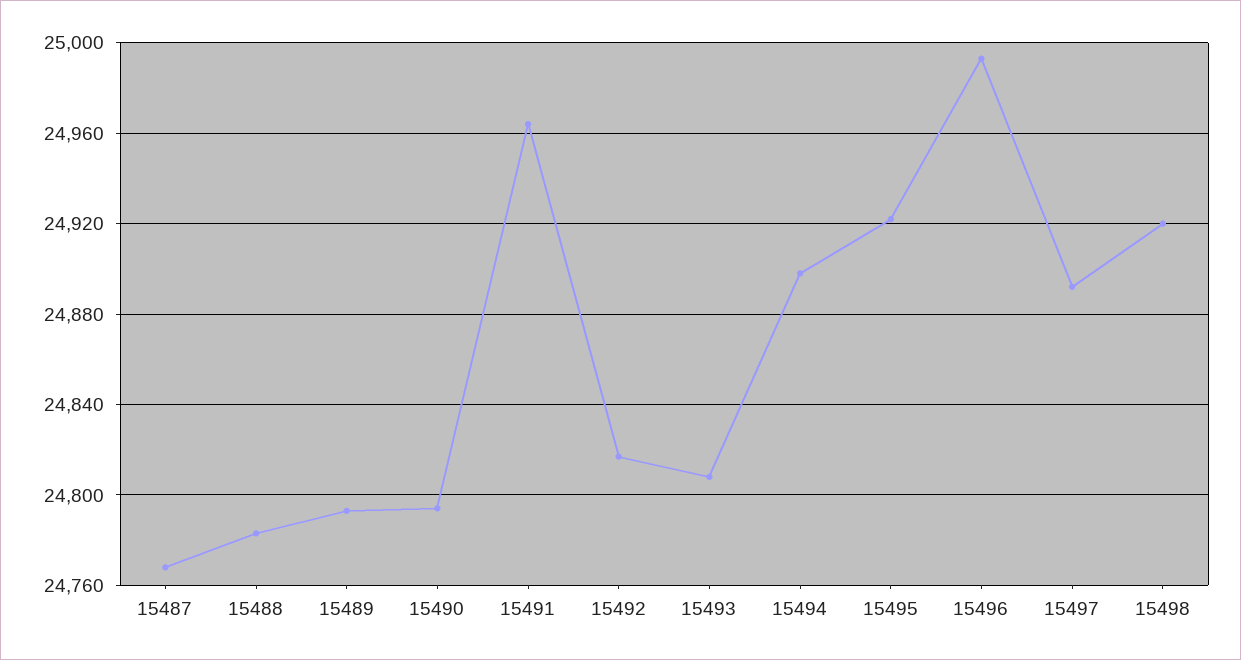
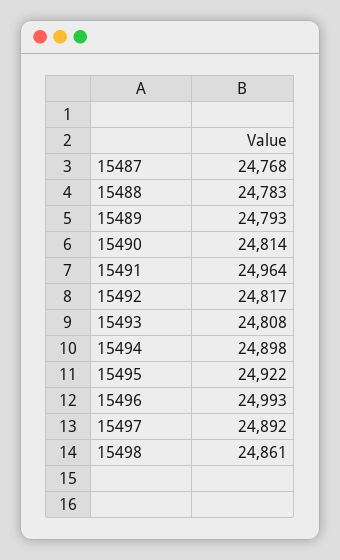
15490: 24795 -> 24814
15498: 24920 -> 24861

